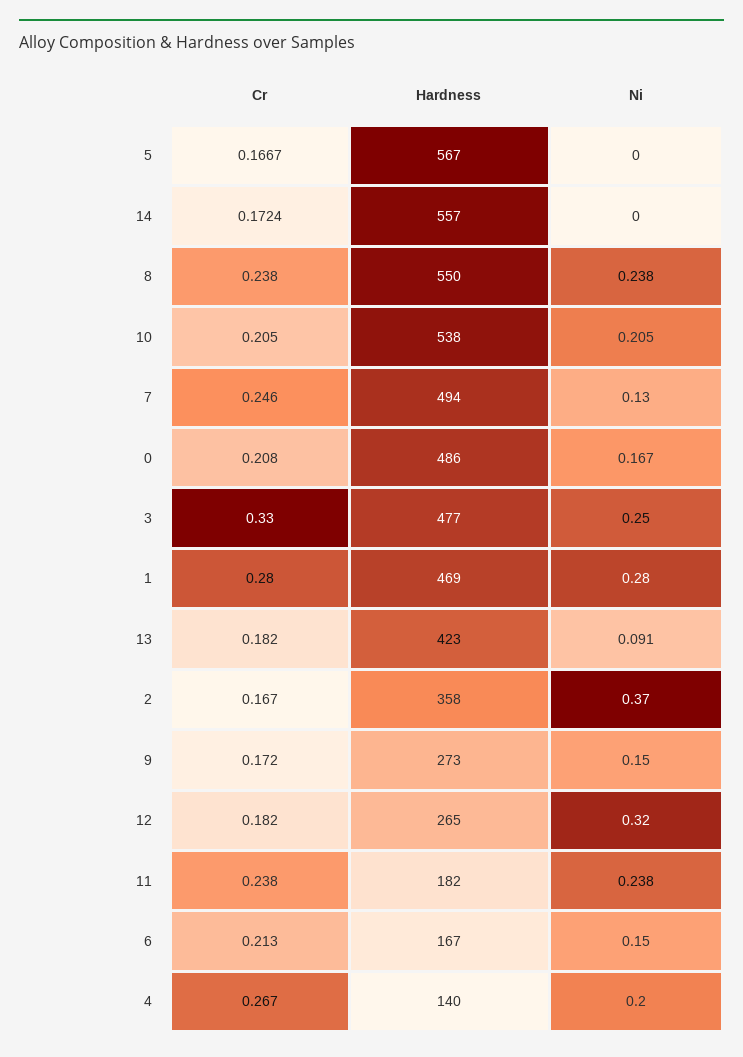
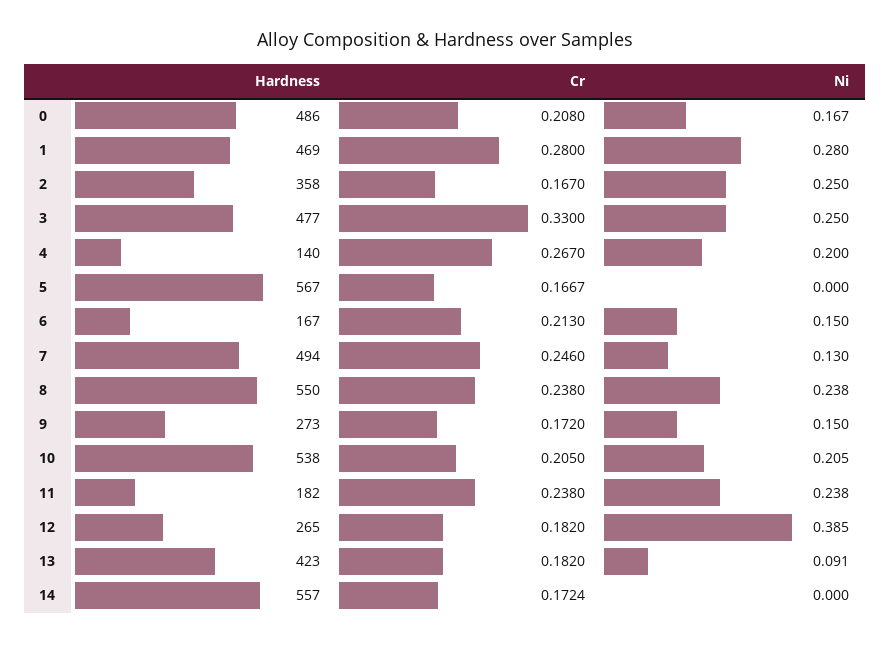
Ni, 2: 0.37 -> 0.25
Ni, 12: 0.32 -> 0.385

